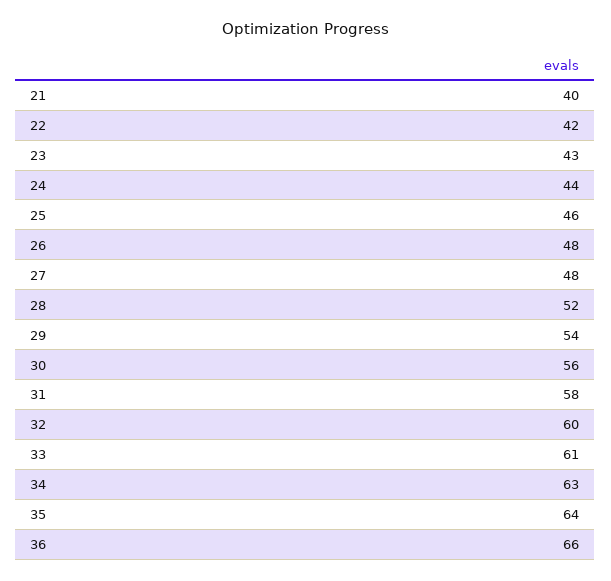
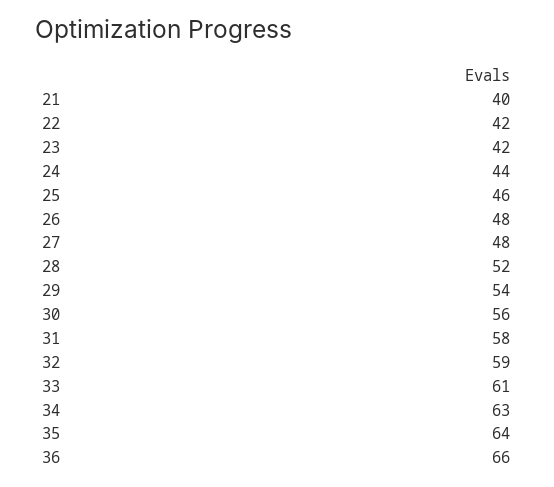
23: 43 -> 42
32: 60 -> 59

